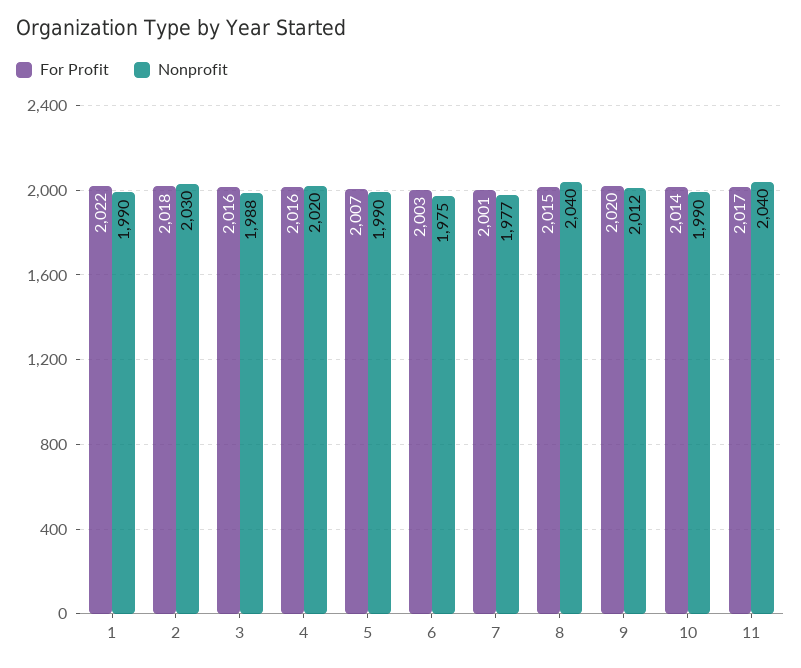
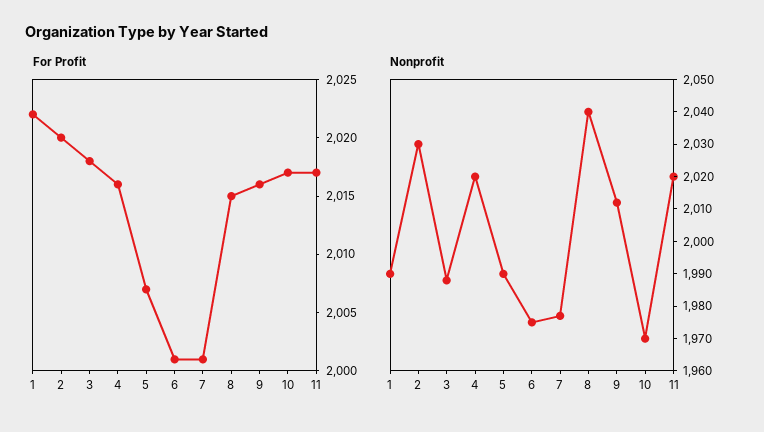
For Profit, 2: 2018 -> 2020
For Profit, 3: 2016 -> 2018
For Profit, 6: 2003 -> 2001
For Profit, 9: 2020 -> 2016
For Profit, 10: 2014 -> 2017
Nonprofit, 10: 1990 -> 1970
Nonprofit, 11: 2040 -> 2020

